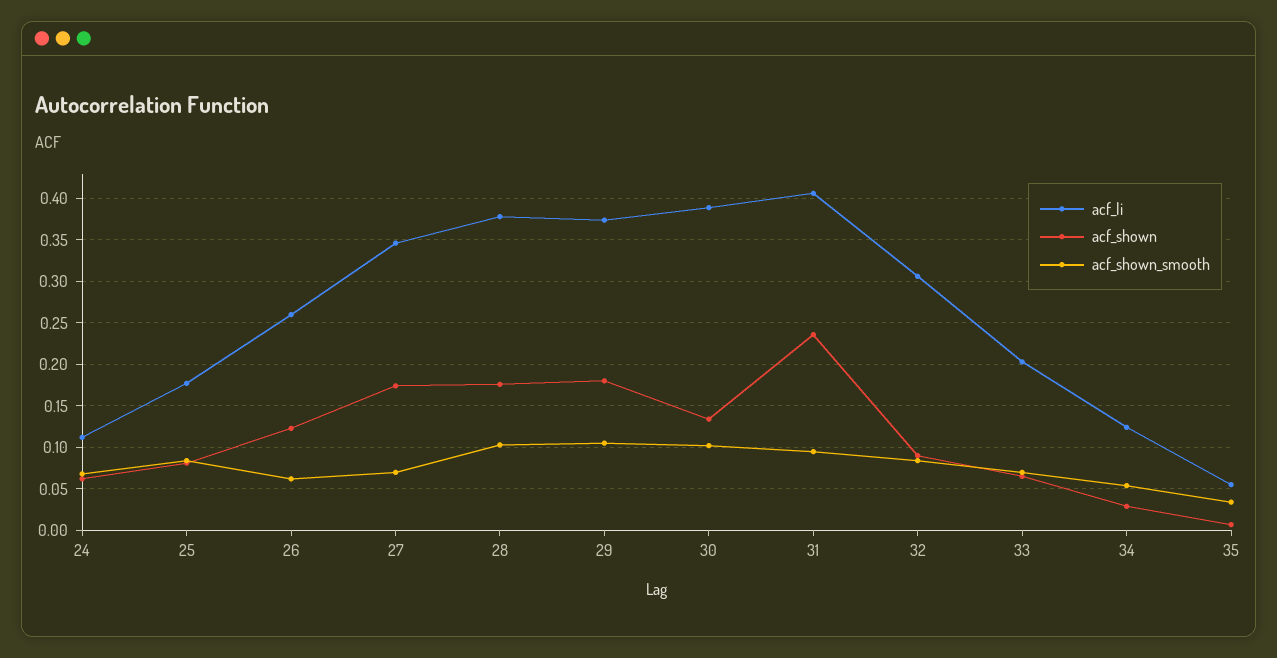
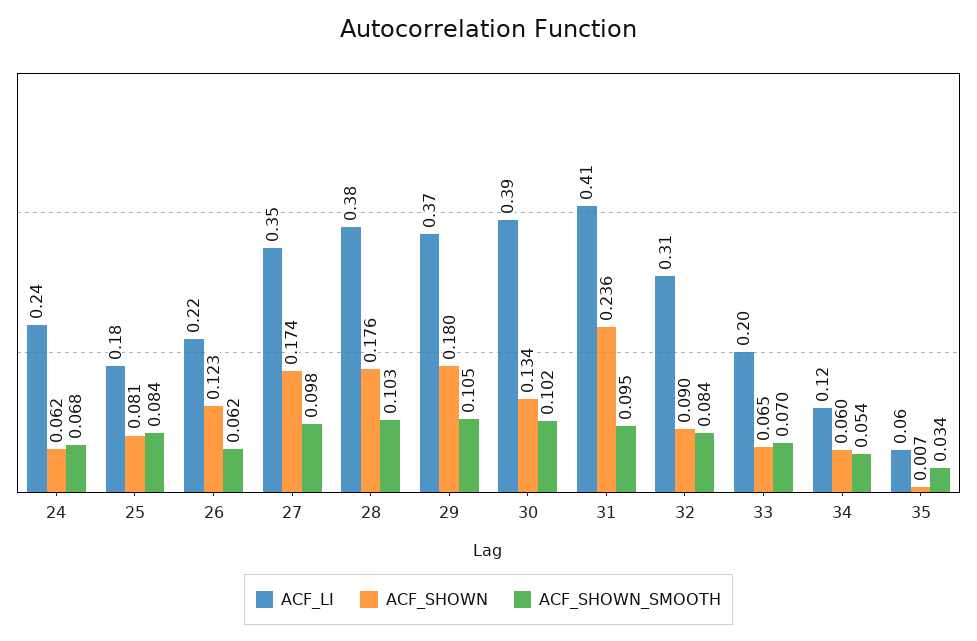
acf_li, 24: 0.11 -> 0.24
acf_li, 26: 0.26 -> 0.22
acf_shown_smooth, 27: 0.07 -> 0.098
acf_shown, 34: 0.03 -> 0.06

